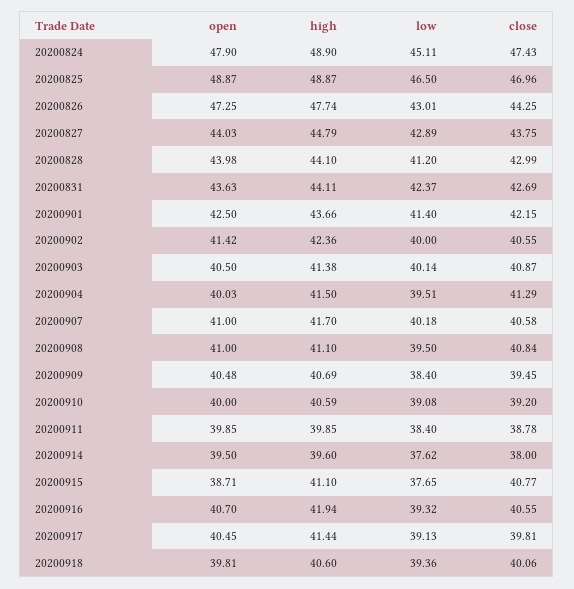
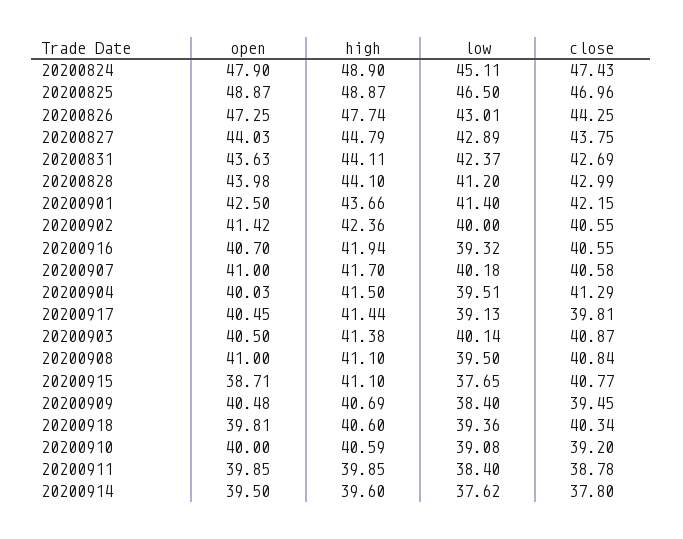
close, 20200914: 38 -> 37.8
close, 20200918: 40.06 -> 40.34

